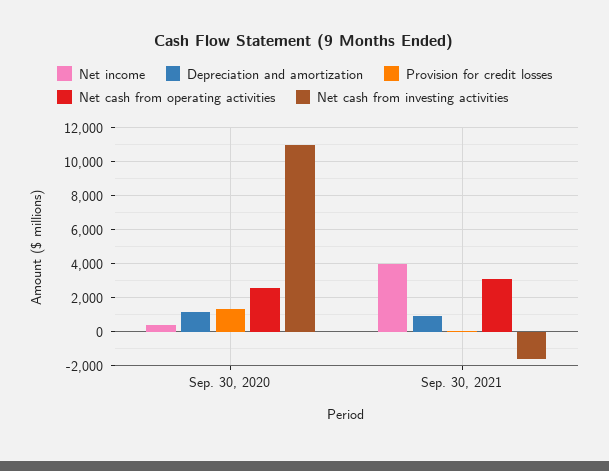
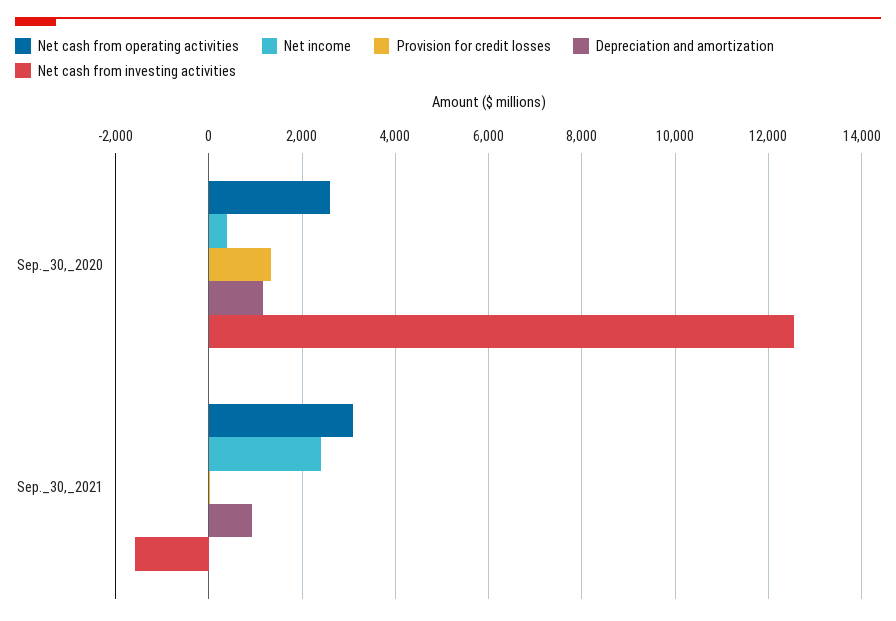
Net cash from investing activities, Sep. 30, 2020: 11000 -> 12600
Net income, Sep. 30, 2021: 4000 -> 2400

